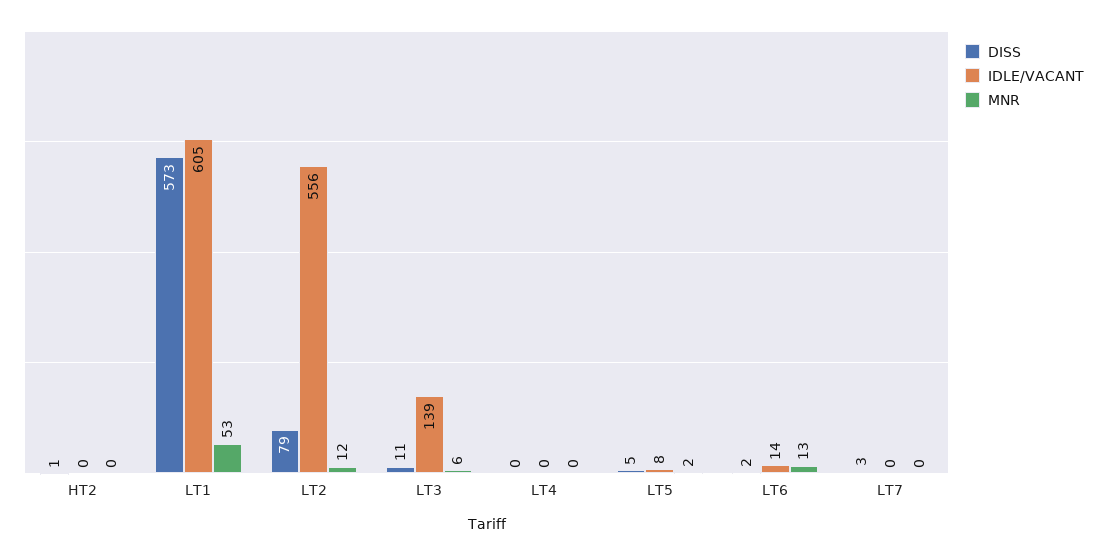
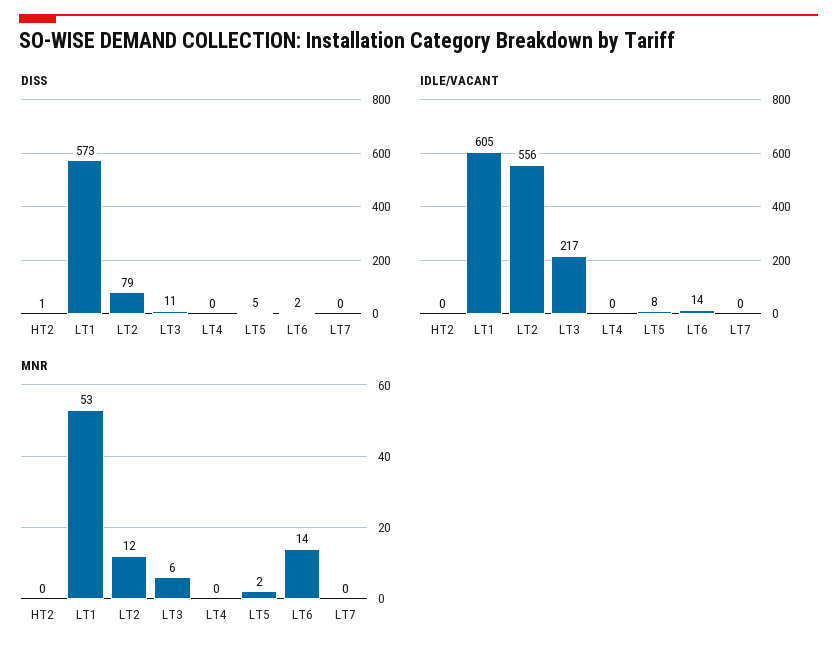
IDLE/VACANT, LT3: 139 -> 217
MNR, LT6: 13 -> 14
DISS, LT7: 3 -> 0

